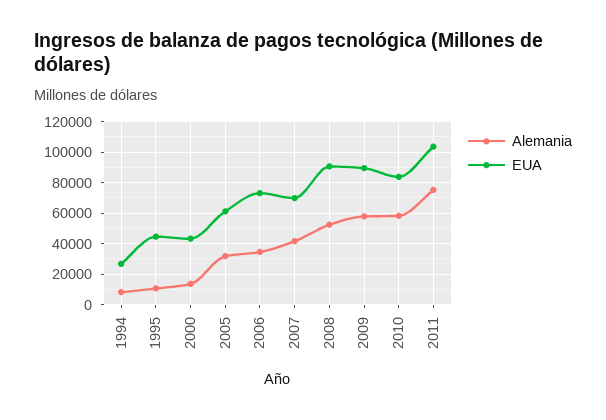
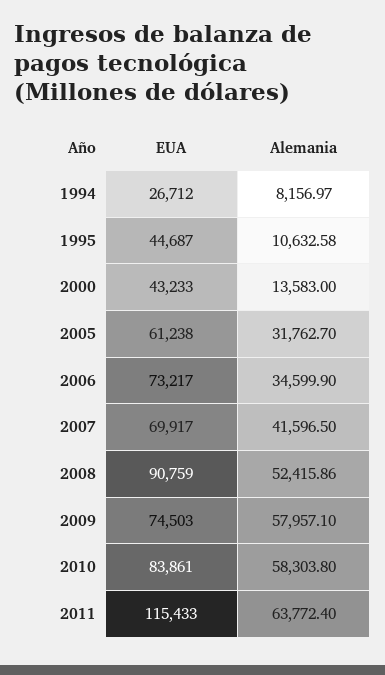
EUA, 2009: 90000 -> 74503
Alemania, 2011: 75000 -> 63772.4
EUA, 2011: 105000 -> 115433

